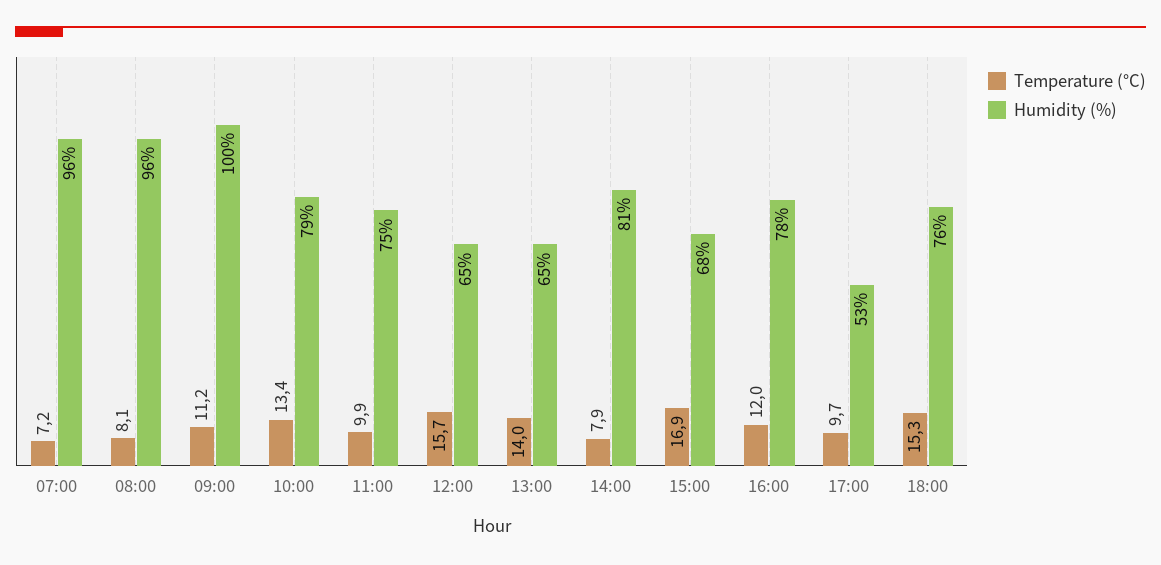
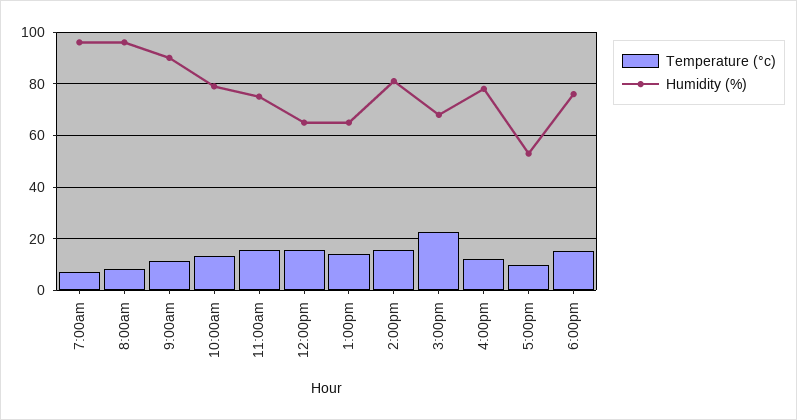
Humidity (%), 09:00: 100 -> 90
Temperature (°C), 11:00: 9.9 -> 15
Temperature (°C), 14:00: 7.9 -> 15
Temperature (°C), 15:00: 16.9 -> 22.5

